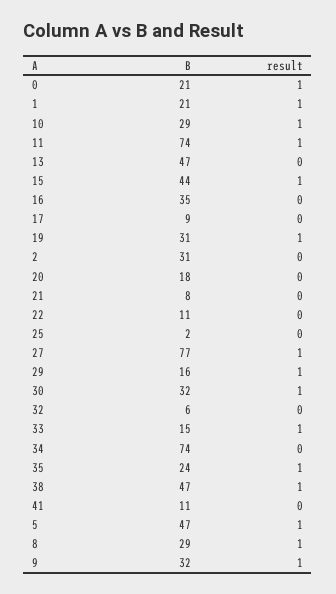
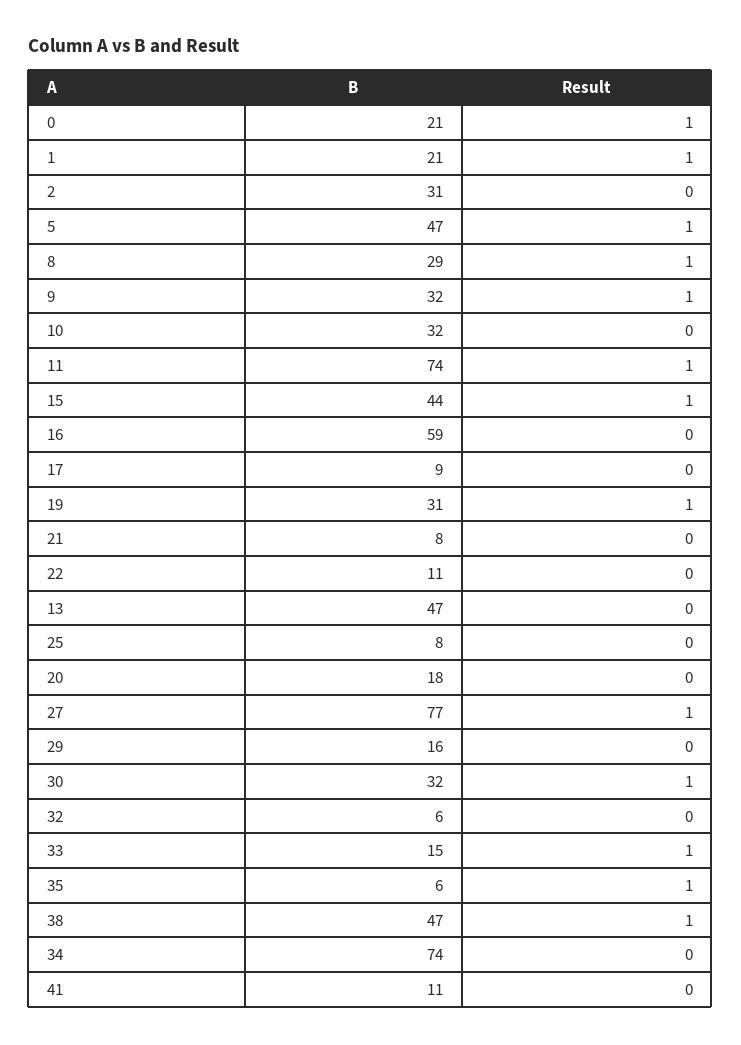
B, 10: 29 -> 32
result, 10: 1 -> 0
B, 16: 35 -> 59
B, 25: 2 -> 8
result, 29: 1 -> 0
B, 35: 24 -> 6

